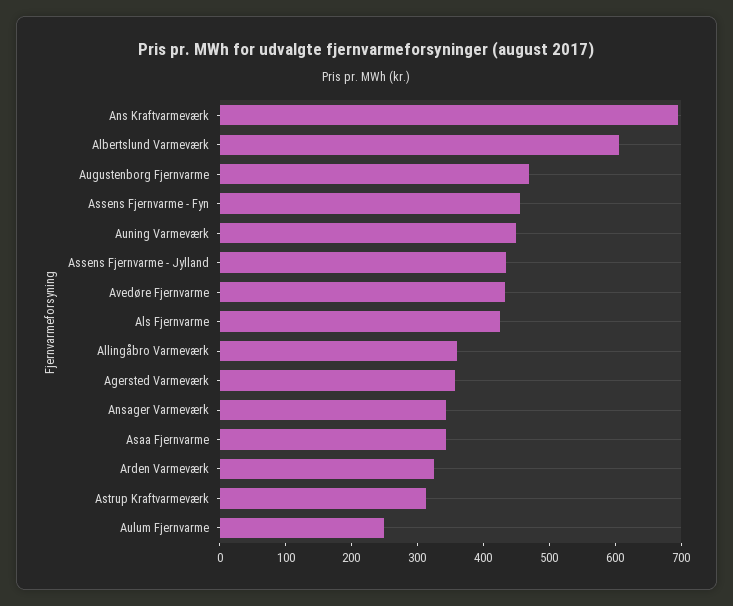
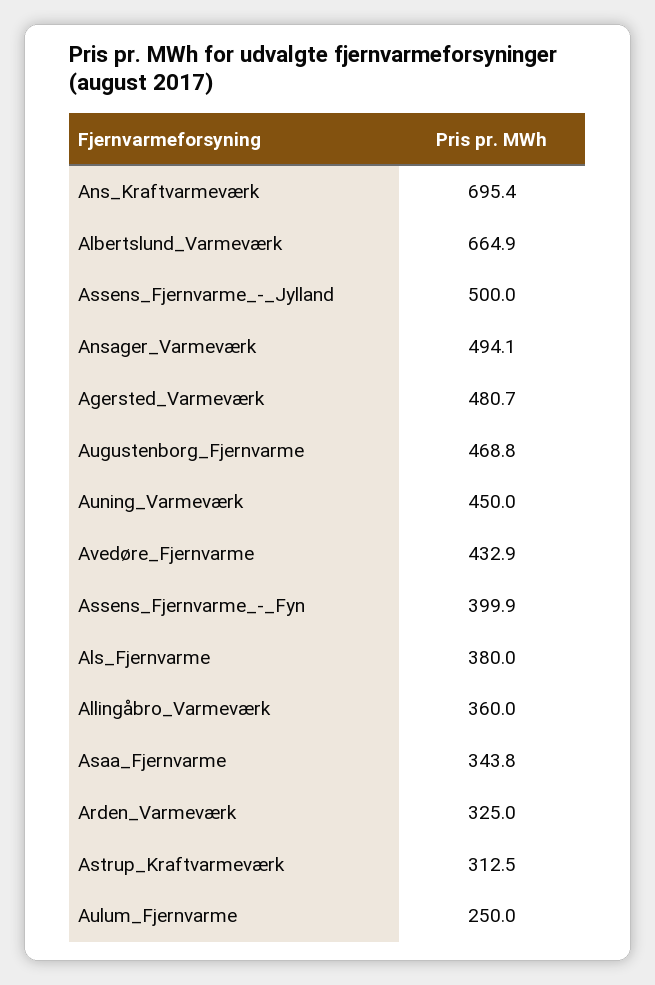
Albertslund Varmeværk: 600 -> 664.9
Assens Fjernvarme - Fyn: 460 -> 399.9
Assens Fjernvarme - Jylland: 440 -> 500
Als Fjernvarme: 420 -> 380
Agersted Varmeværk: 360 -> 480.7
Ansager Varmeværk: 340 -> 494.1

